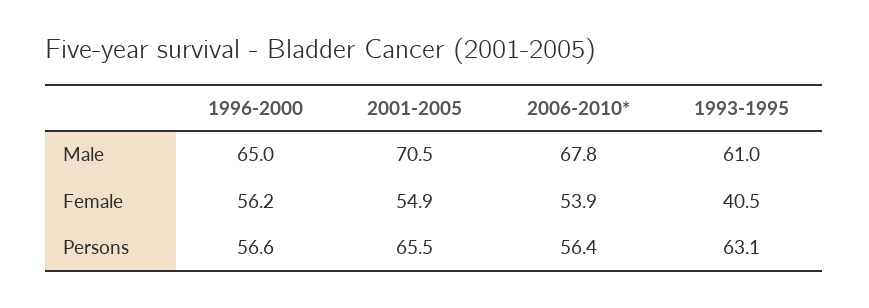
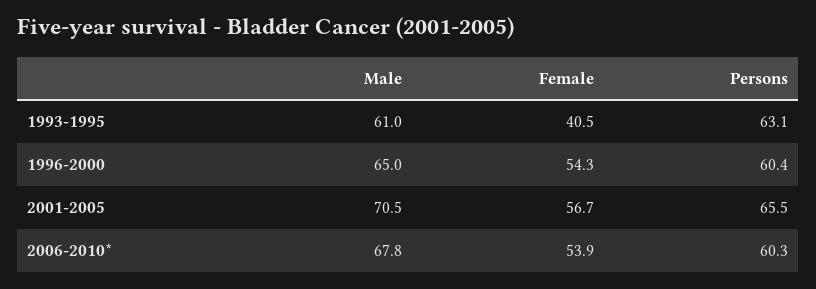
1996-2000, Female: 56.2 -> 54.3
2001-2005, Female: 54.9 -> 56.7
1996-2000, Persons: 56.6 -> 60.4
2006-2010*, Persons: 56.4 -> 60.3

